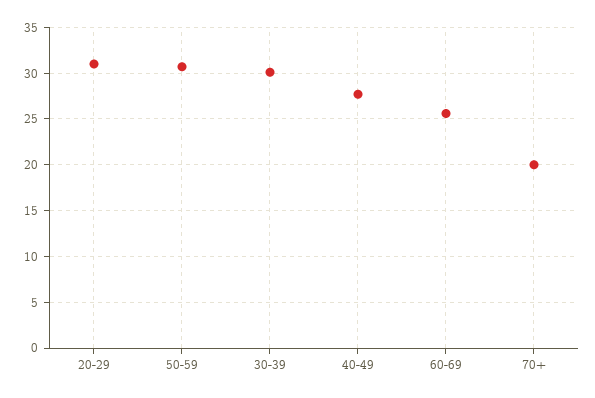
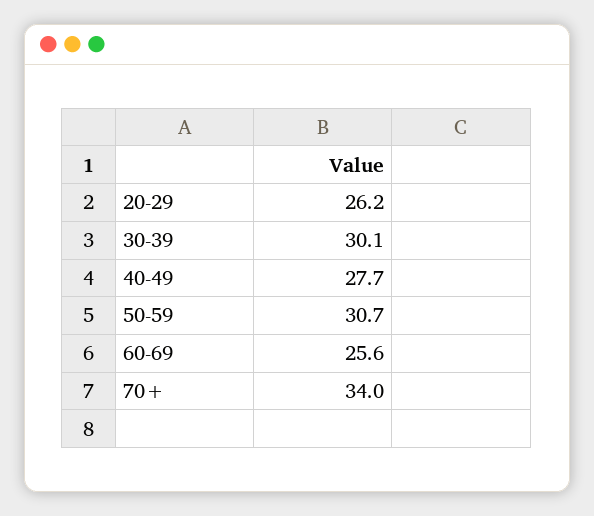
20-29: 31 -> 26.2
70+: 20 -> 34

